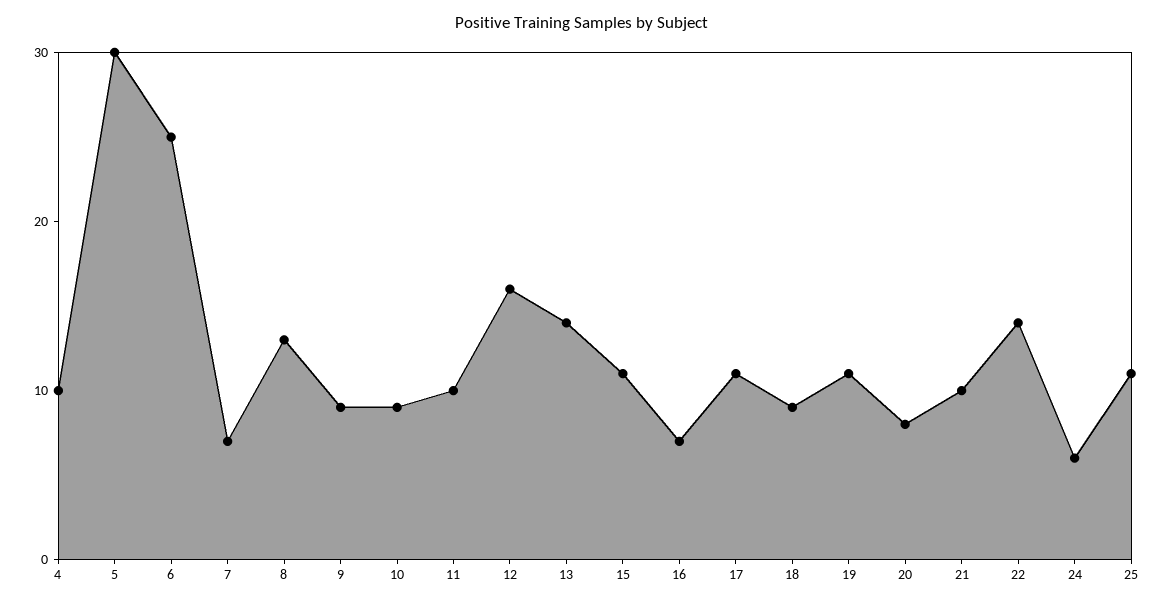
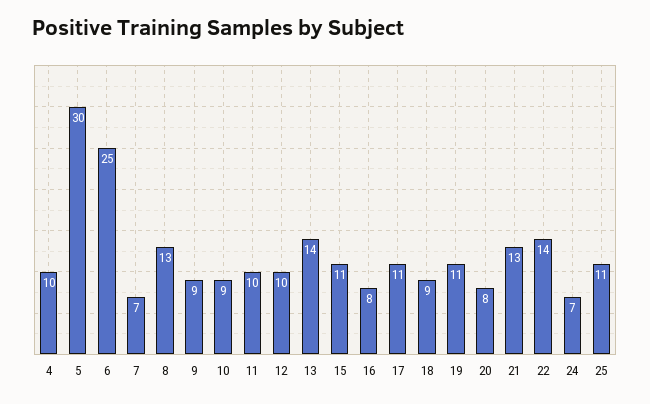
12: 16 -> 10
16: 7 -> 8
21: 10 -> 13
24: 6 -> 7

